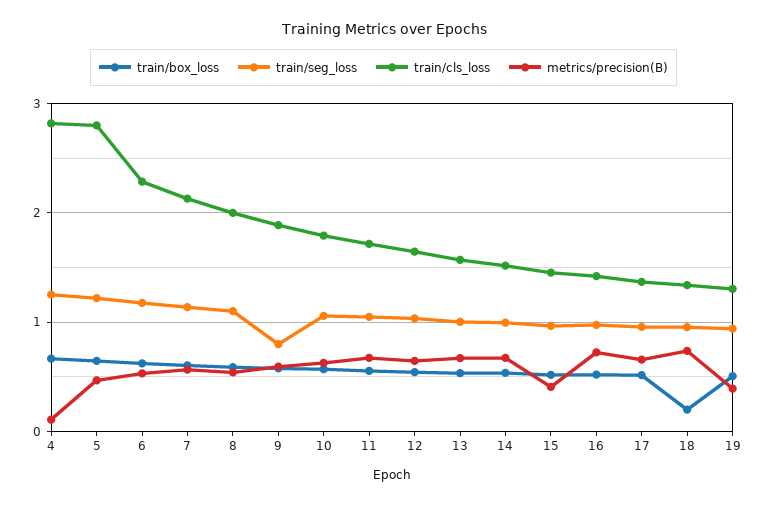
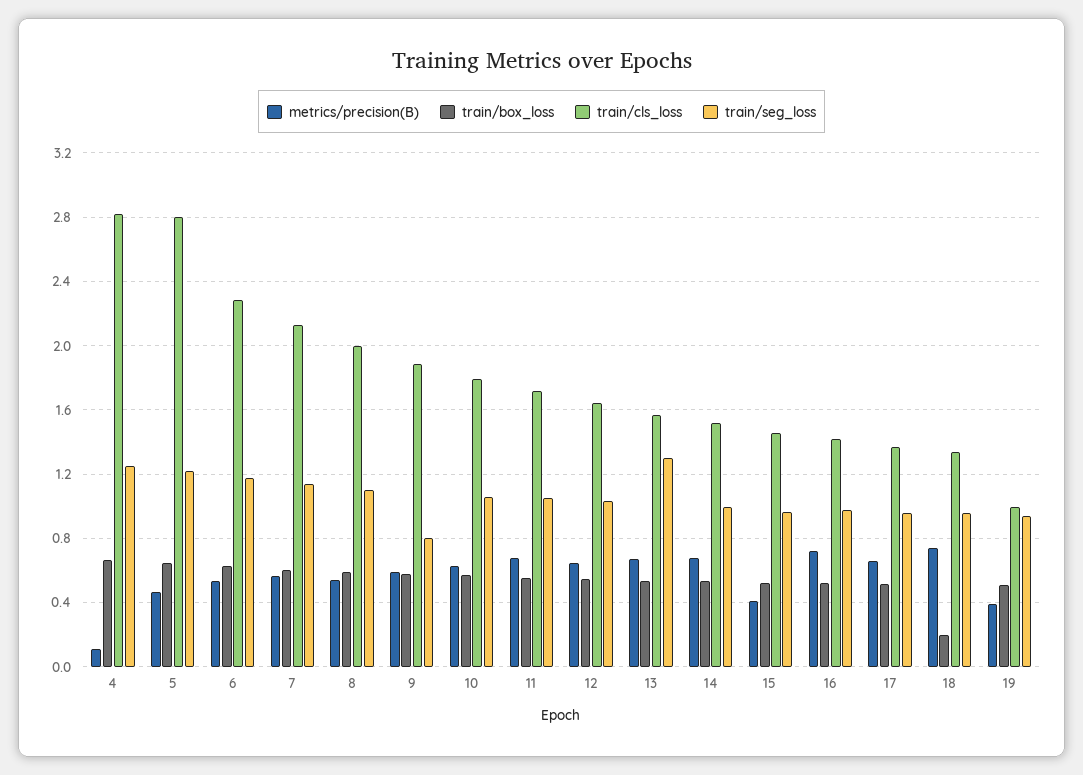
train/seg_loss, 13: 1 -> 1.3
train/cls_loss, 19: 1.3 -> 1

